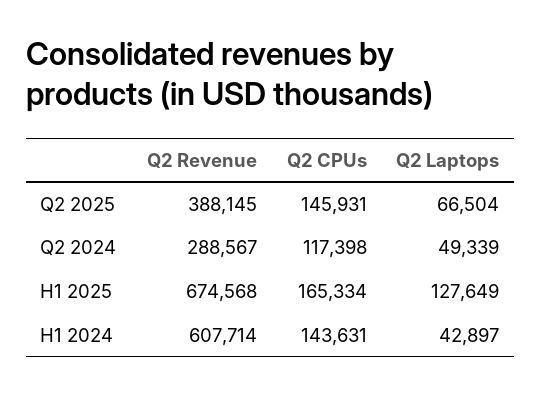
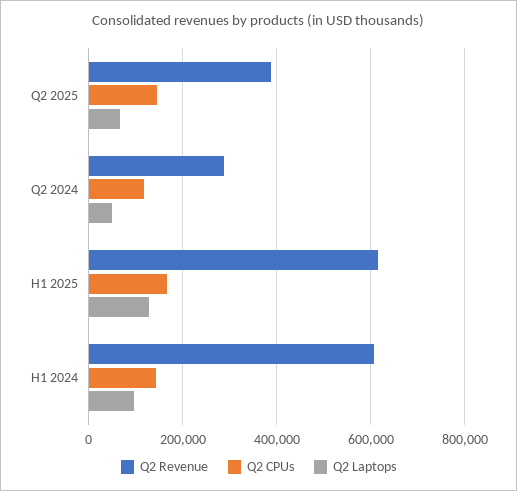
Q2 Revenue, H1 2025: 674568 -> 620000
Q2 Laptops, H1 2024: 42897 -> 100000

